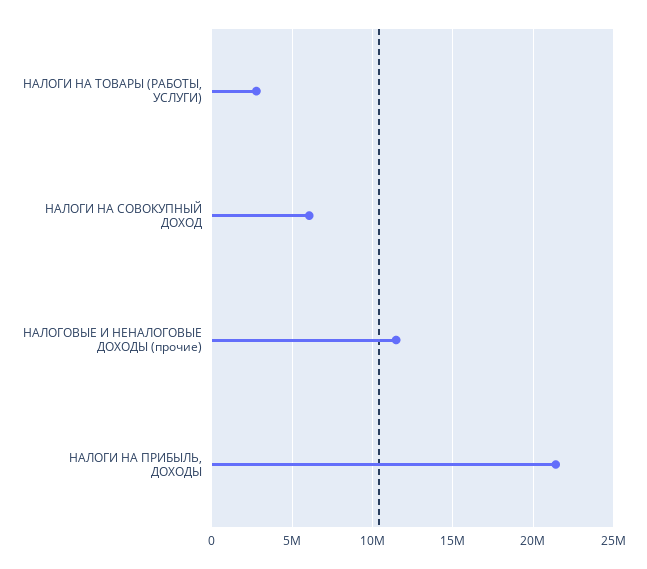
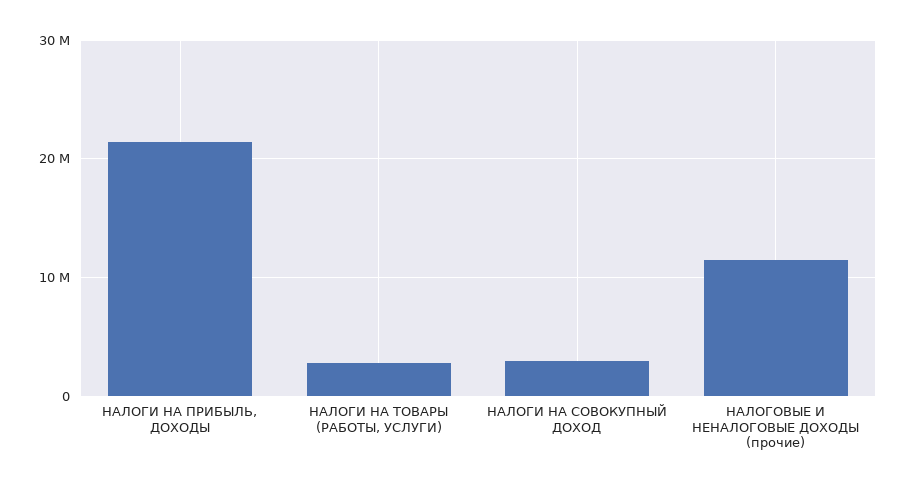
НАЛОГИ НА СОВОКУПНЫЙ ДОХОД: 6000000 -> 3000000

